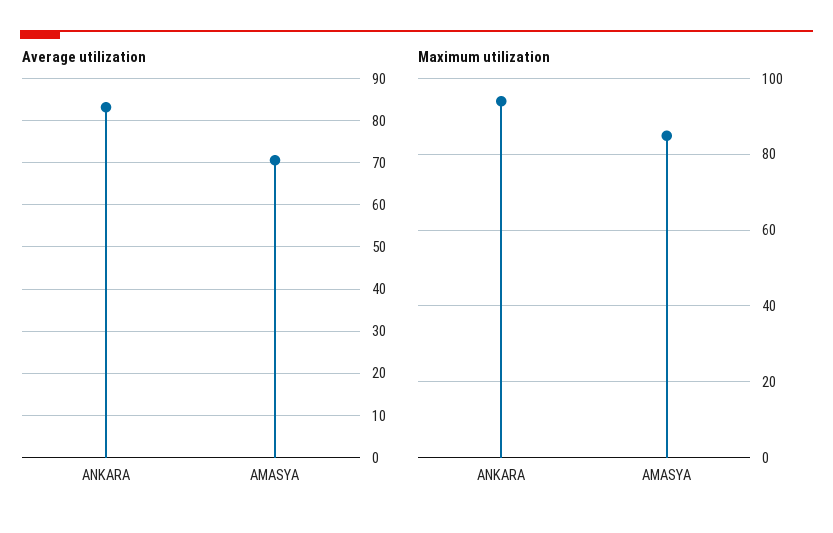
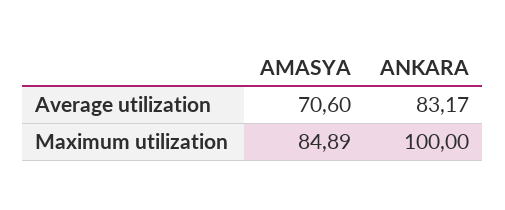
Maximum utilization, ANKARA: 94 -> 100

